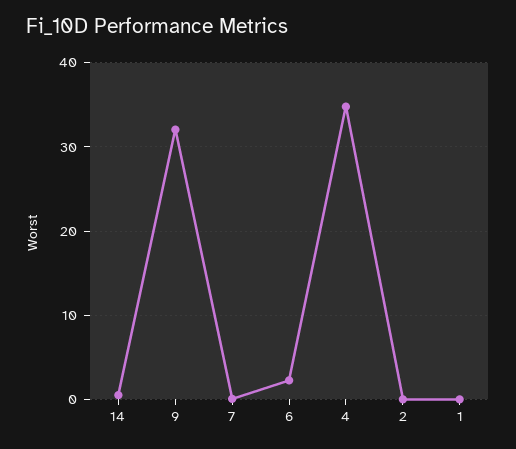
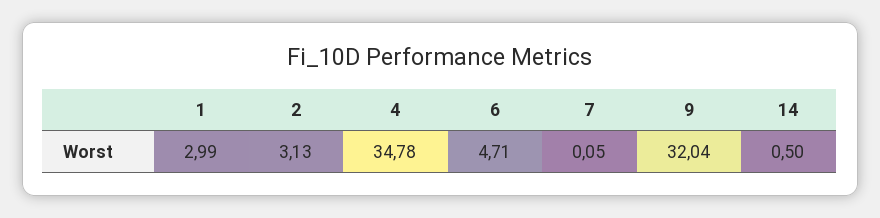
6: 2 -> 4.71
2: 0 -> 3.13
1: 0 -> 2.99

